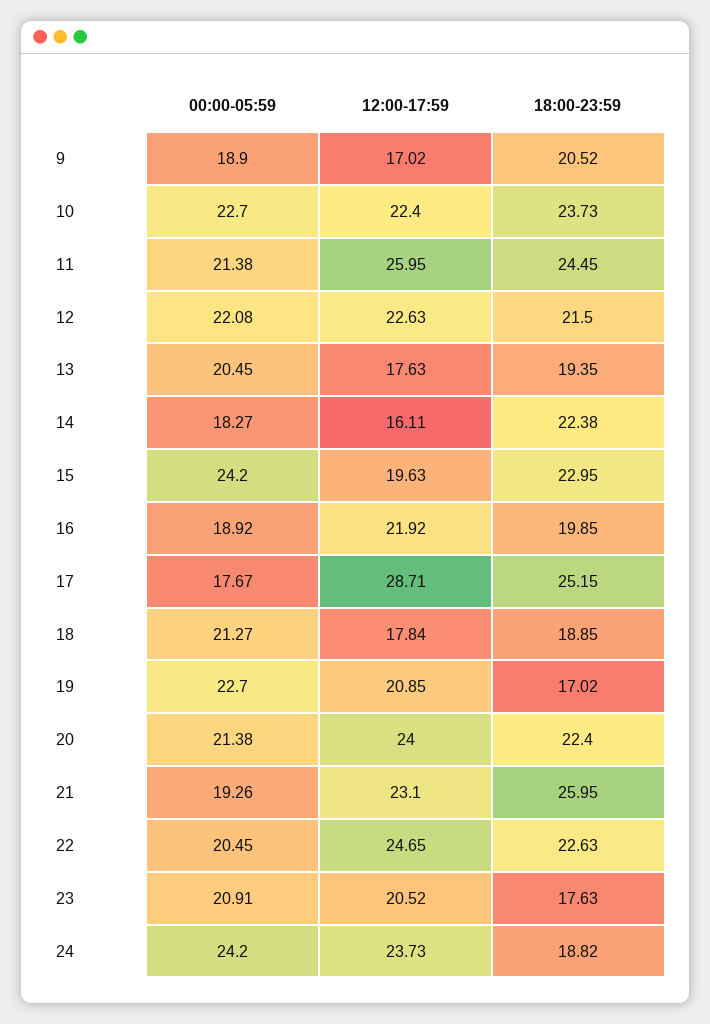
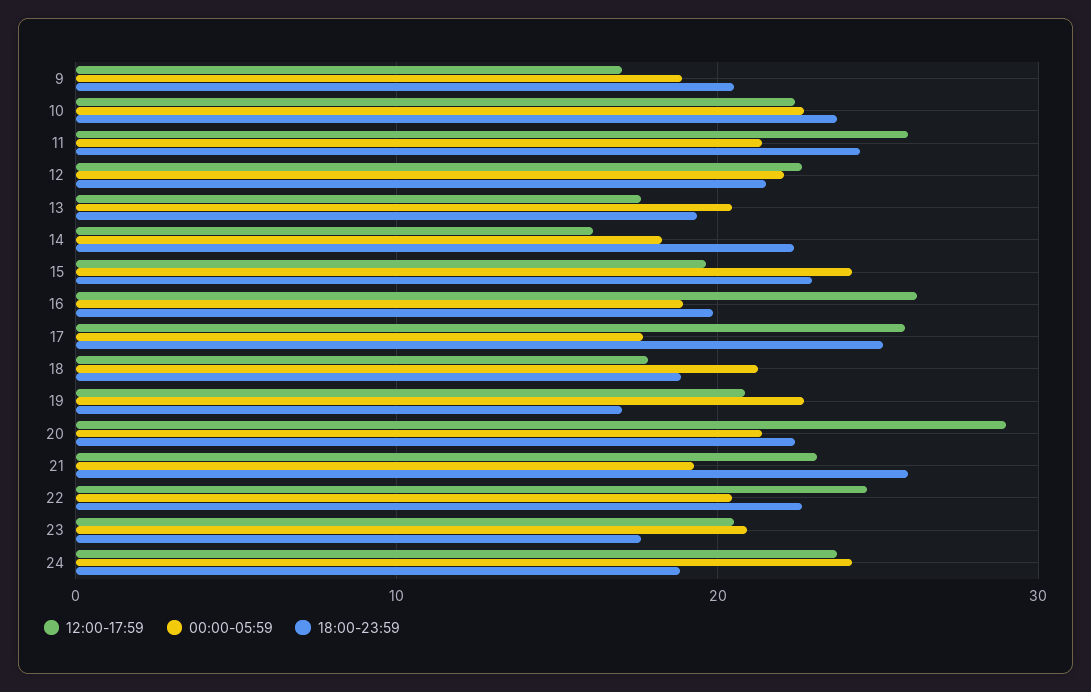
12:00-17:59, 16: 21.92 -> 26
12:00-17:59, 17: 28.71 -> 26
12:00-17:59, 20: 24 -> 29

